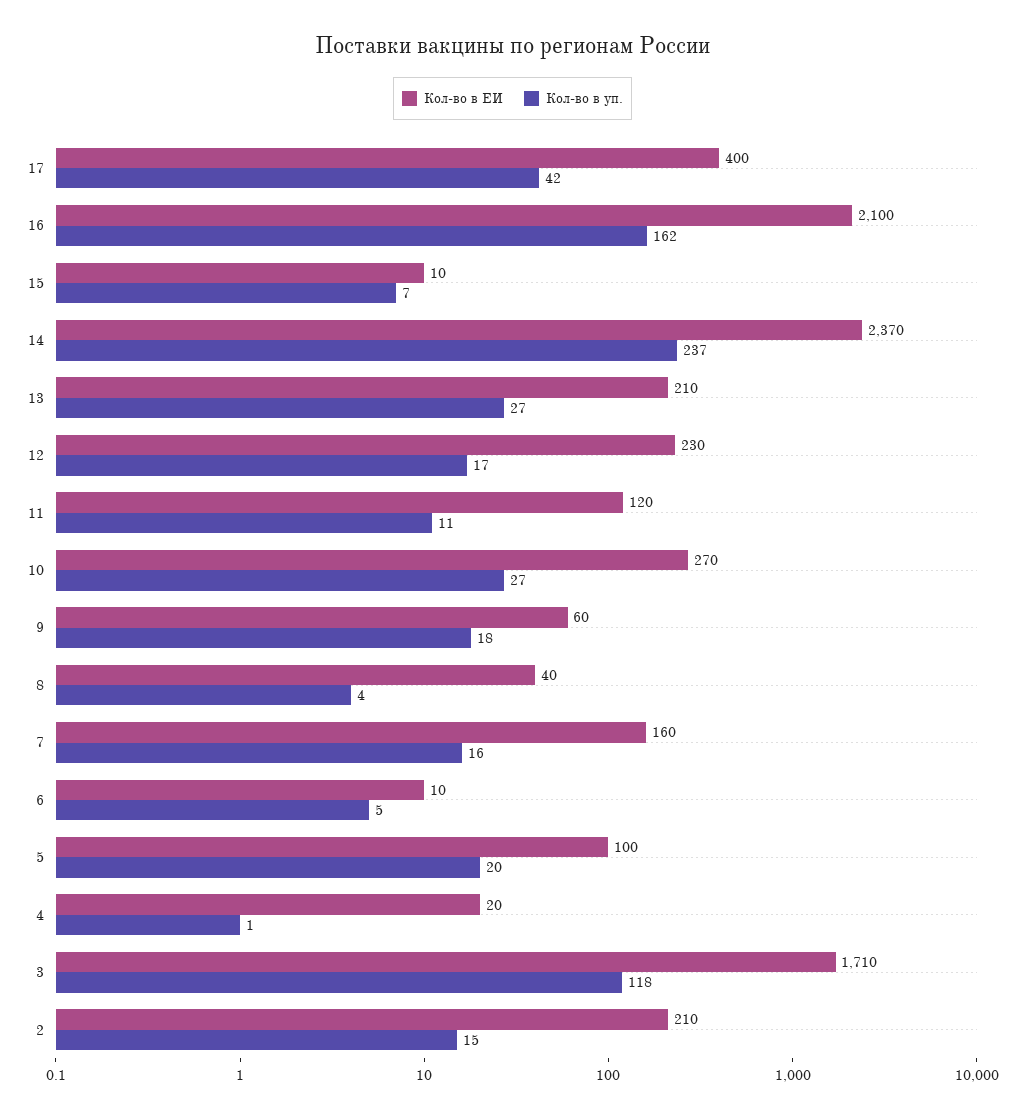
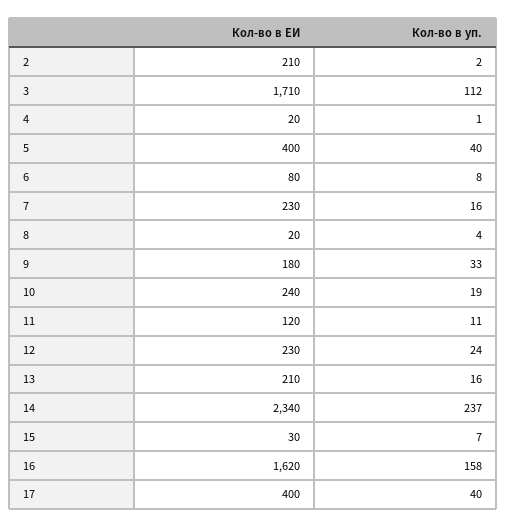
Кол-во в уп., 17: 42 -> 40
Кол-во в ЕИ, 16: 2100 -> 1620
Кол-во в уп., 16: 162 -> 158
Кол-во в ЕИ, 15: 10 -> 30
Кол-во в ЕИ, 14: 2370 -> 2340
Кол-во в уп., 13: 27 -> 16
Кол-во в уп., 12: 17 -> 24
Кол-во в ЕИ, 10: 270 -> 240
Кол-во в уп., 10: 27 -> 19
Кол-во в ЕИ, 9: 60 -> 180
Кол-во в уп., 9: 18 -> 33
Кол-во в ЕИ, 8: 40 -> 20
Кол-во в ЕИ, 7: 160 -> 230
Кол-во в ЕИ, 6: 10 -> 80
Кол-во в уп., 6: 5 -> 8
Кол-во в ЕИ, 5: 100 -> 400
Кол-во в уп., 5: 20 -> 40
Кол-во в уп., 3: 118 -> 112
Кол-во в уп., 2: 15 -> 2

